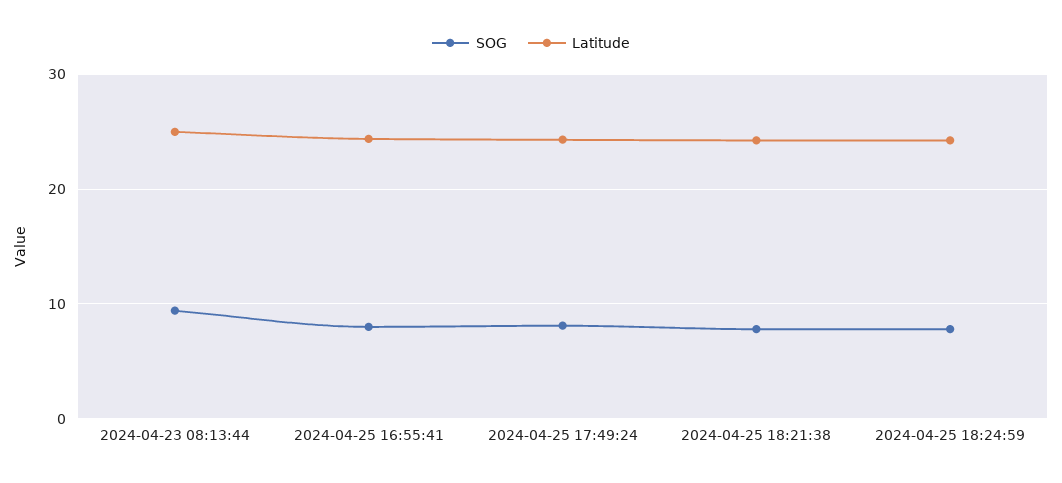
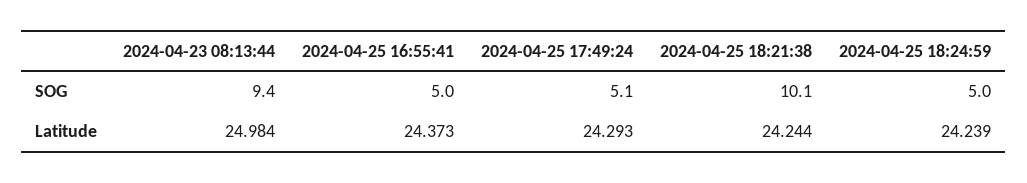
SOG, 2024-04-25 16:55:41: 8 -> 5
SOG, 2024-04-25 17:49:24: 8 -> 5.1
SOG, 2024-04-25 18:21:38: 8 -> 10.1
SOG, 2024-04-25 18:24:59: 8 -> 5

